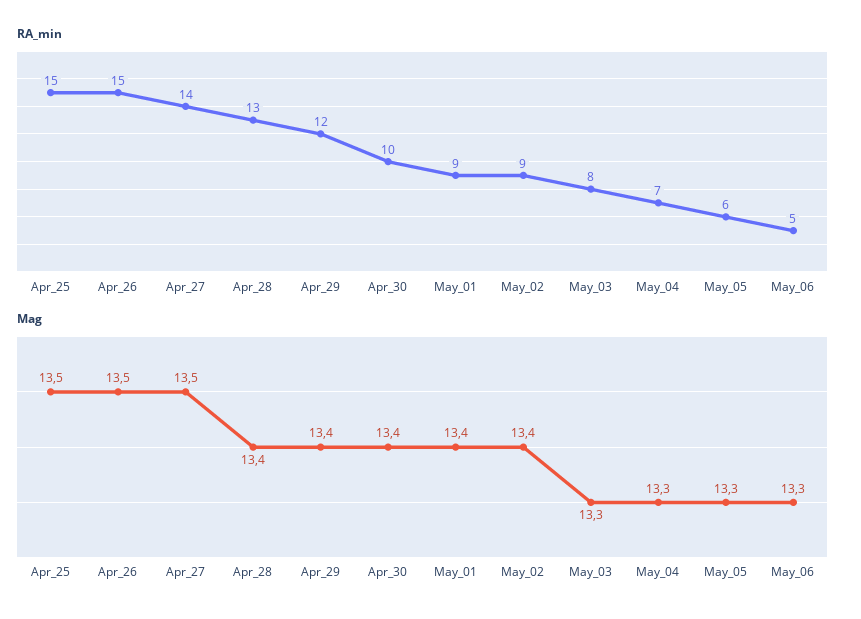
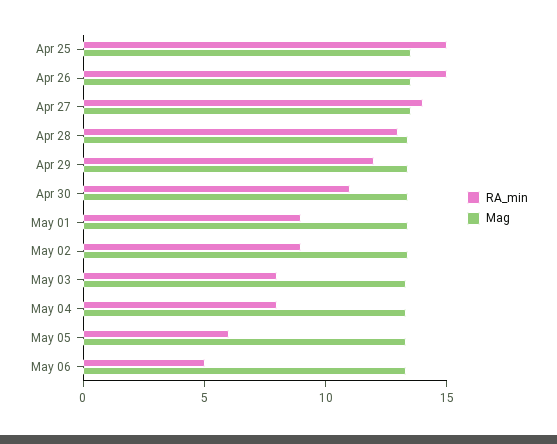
RA_min, Apr_30: 10 -> 11
RA_min, May_04: 7 -> 8

